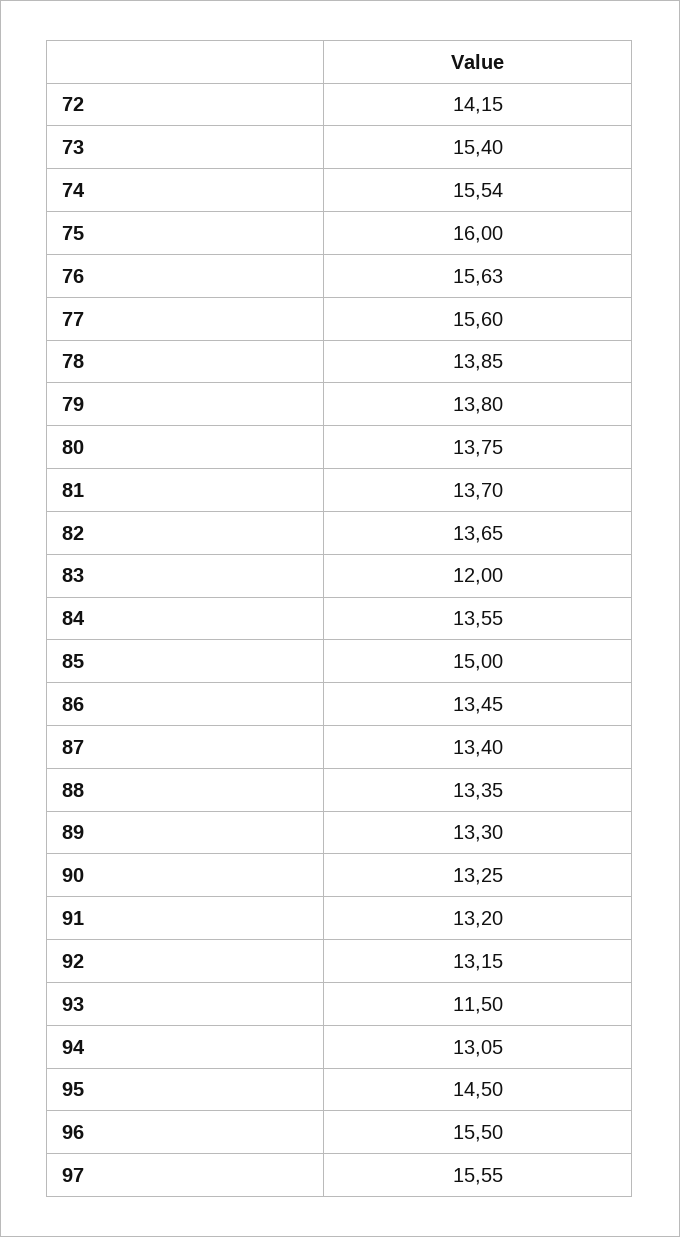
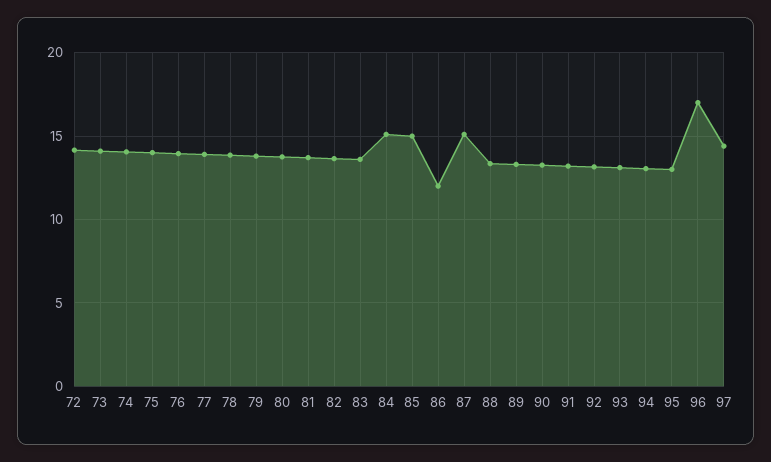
73: 15.4 -> 14
74: 15.54 -> 14
75: 16 -> 14
76: 15.63 -> 14
77: 15.6 -> 14
83: 12 -> 13.5
84: 13.55 -> 15
86: 13.45 -> 12
87: 13.4 -> 15
93: 11.5 -> 13
95: 14.5 -> 13
96: 15.5 -> 17
97: 15.55 -> 14.5

